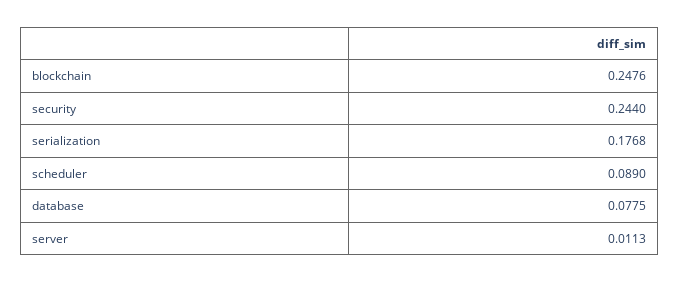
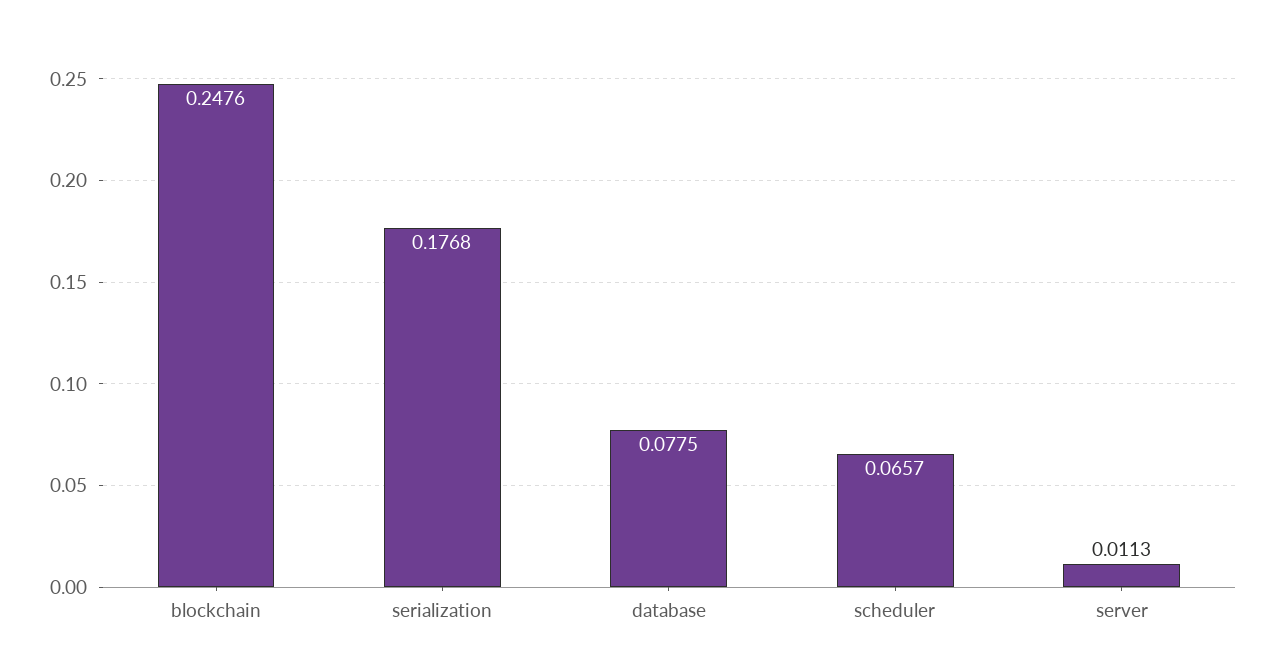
security: 0.244 -> none
scheduler: 0.089 -> 0.0657

